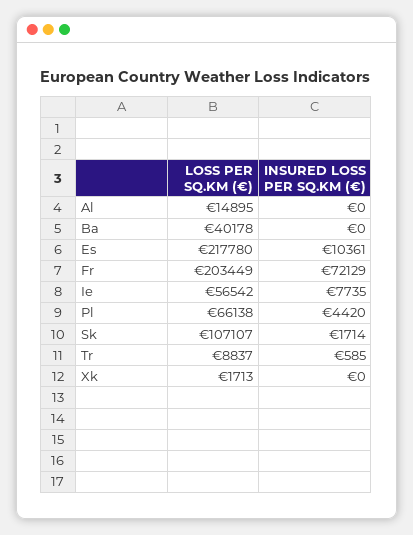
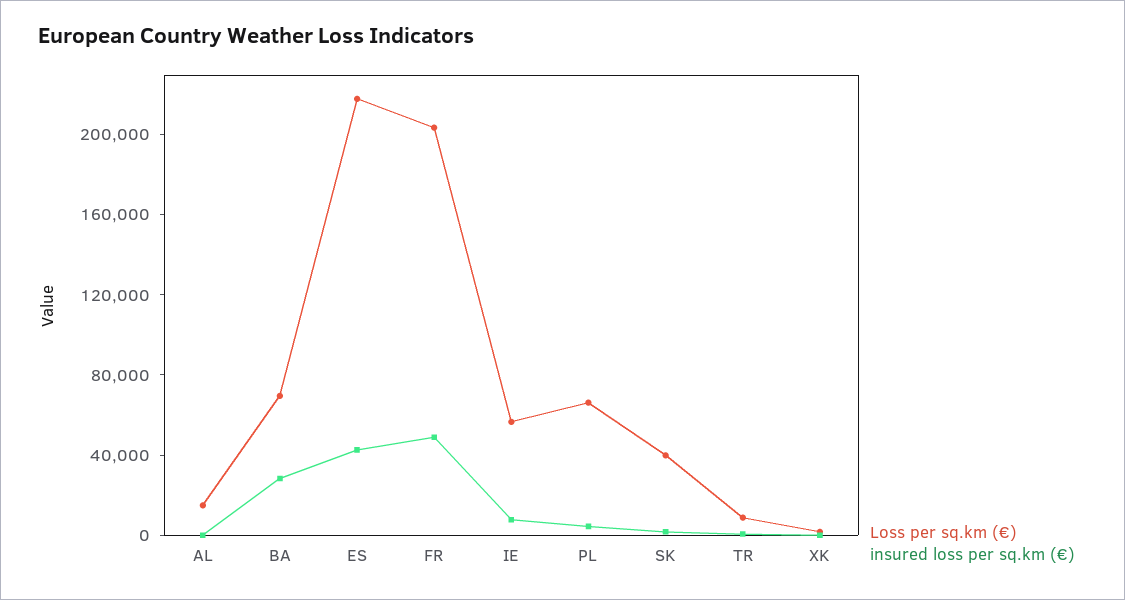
LOSS PER SQ.KM (€), Ba: 40178 -> 70000
INSURED LOSS PER SQ.KM (€), Ba: 0 -> 30000
INSURED LOSS PER SQ.KM (€), Es: 10361 -> 40000
INSURED LOSS PER SQ.KM (€), Fr: 72129 -> 50000
LOSS PER SQ.KM (€), Sk: 107107 -> 40000

